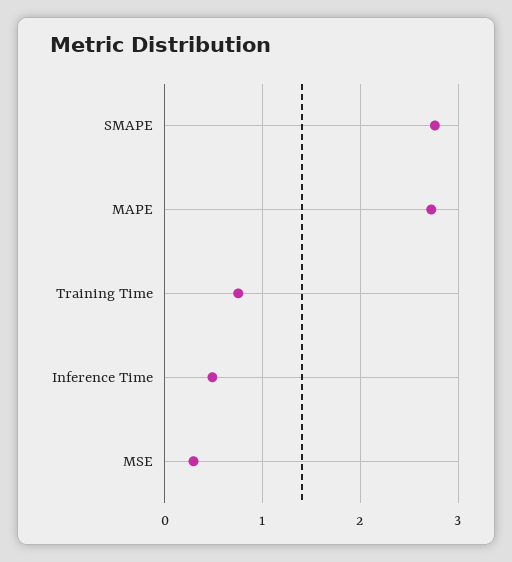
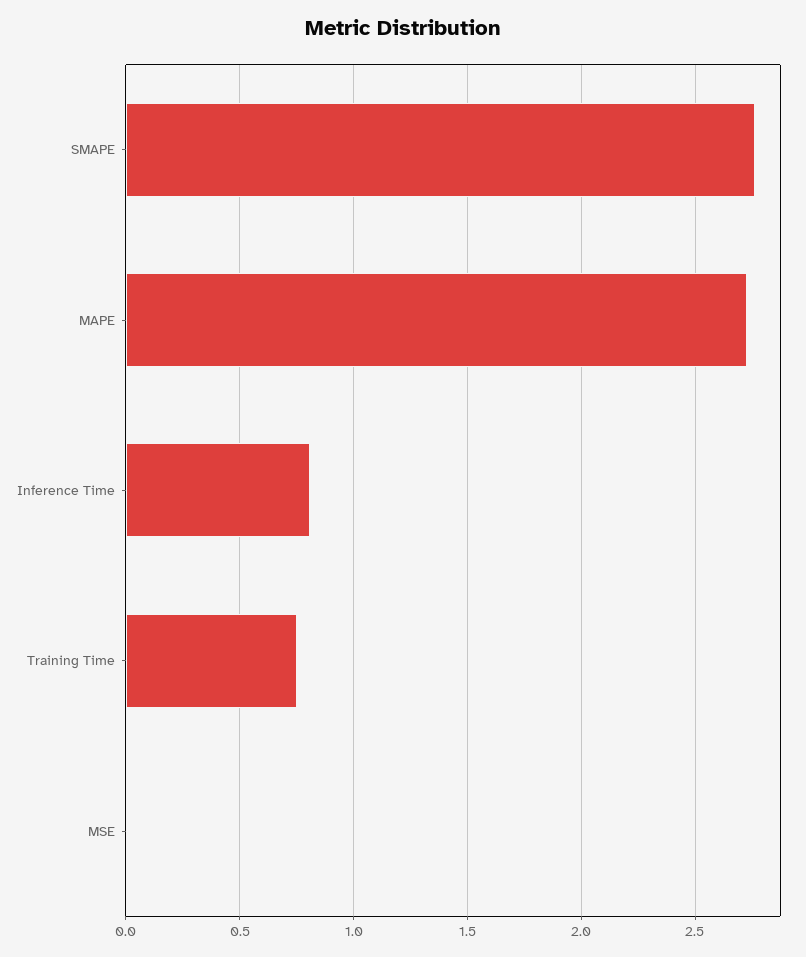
Inference Time: 0.5 -> 0.8
MSE: 0.3 -> 0

